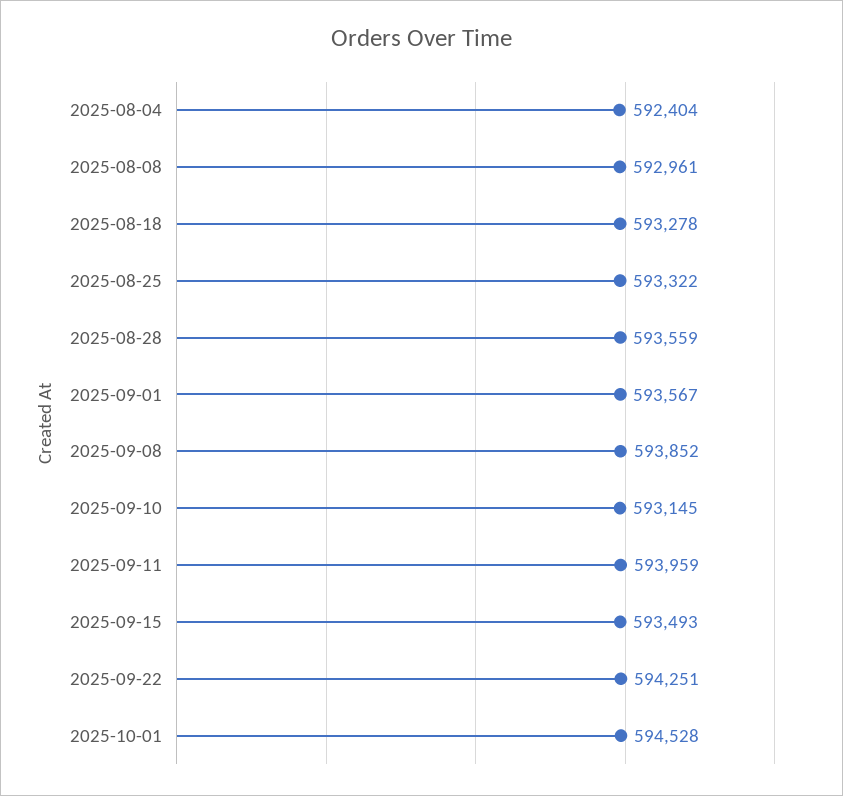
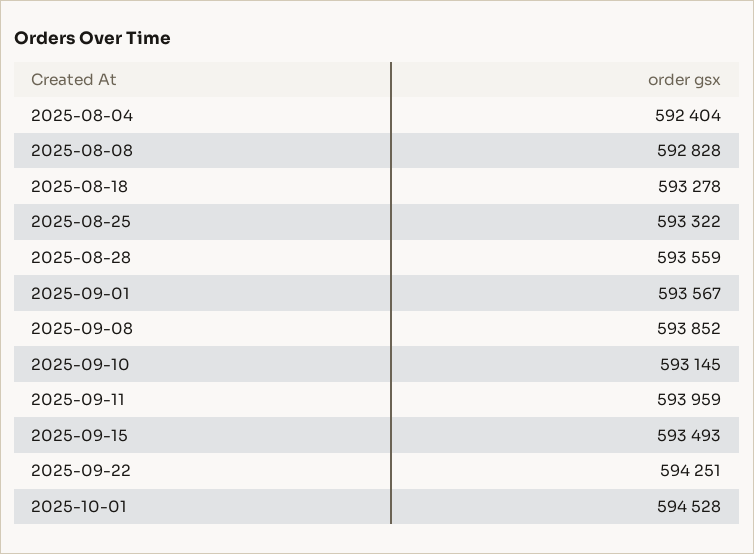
2025-08-08: 592961 -> 592828

